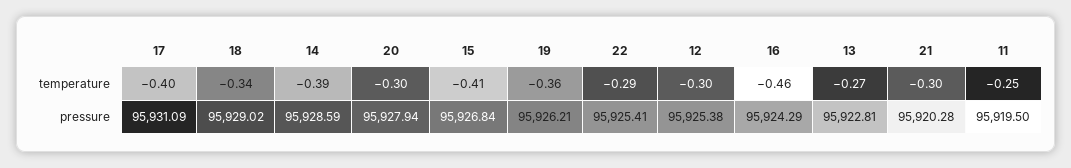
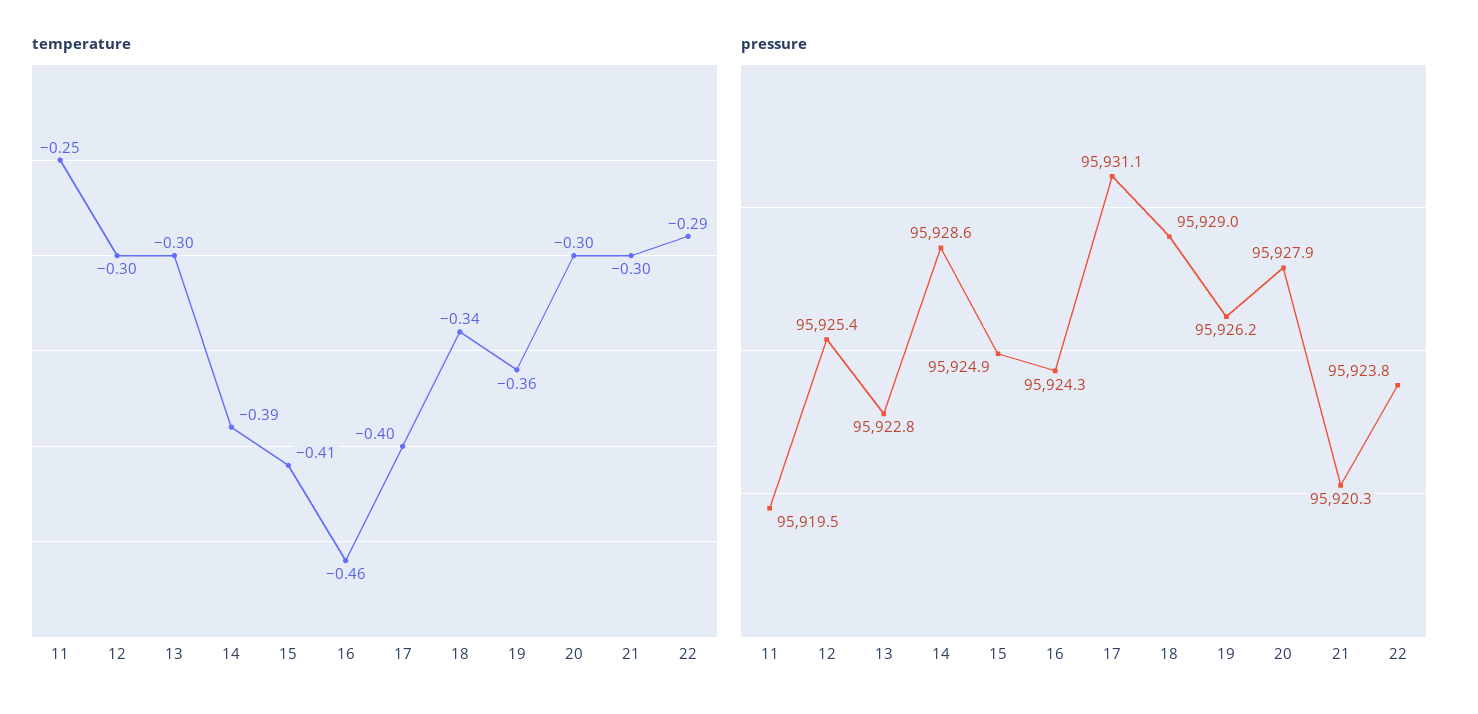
temperature, 13: -0.27 -> -0.3
pressure, 15: 95926.84 -> 95924.9
pressure, 22: 95925.41 -> 95923.8

